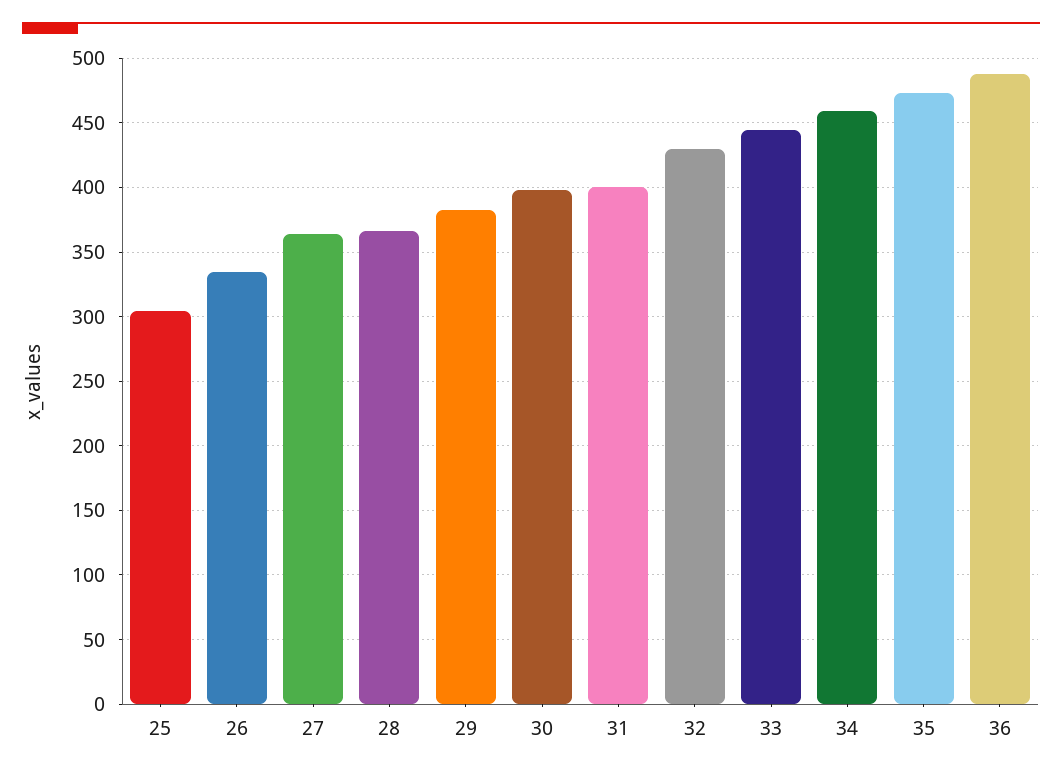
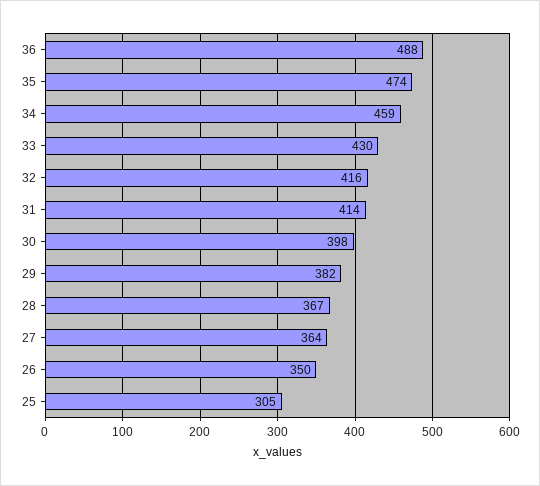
26: 335 -> 350
31: 400 -> 414
32: 430 -> 416
33: 445 -> 430

